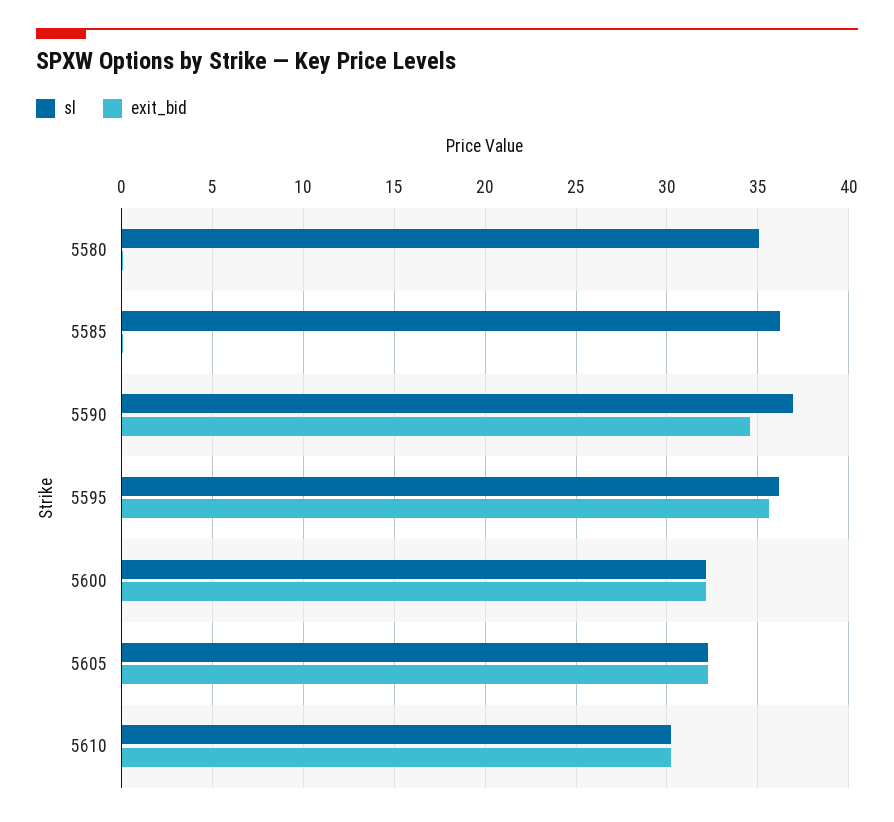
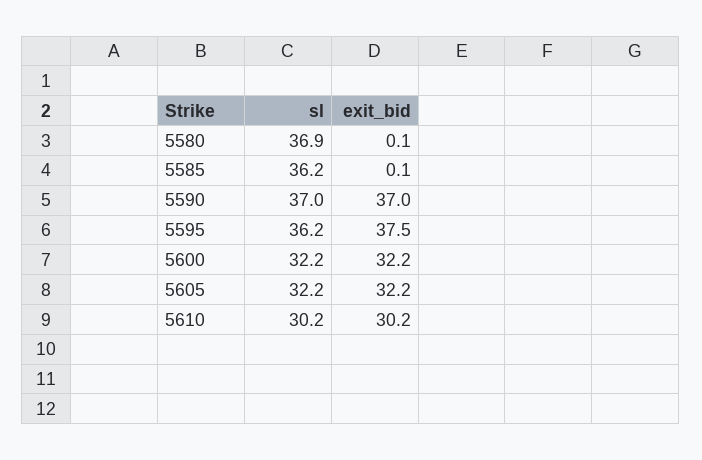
sl, 5580: 35 -> 36.9
exit_bid, 5590: 34.5 -> 37
exit_bid, 5595: 35.5 -> 37.5

